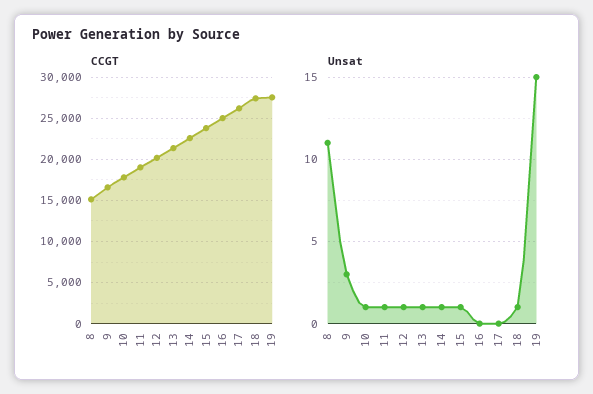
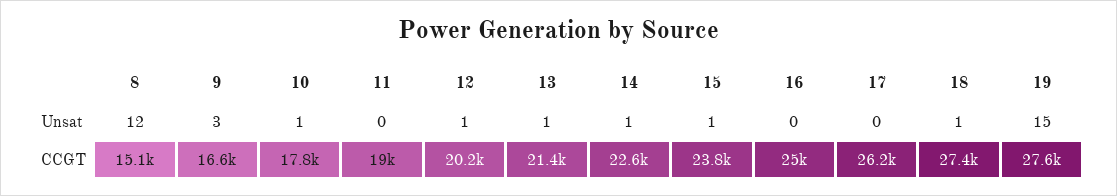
Unsat, 8: 11 -> 12
Unsat, 11: 1 -> 0

